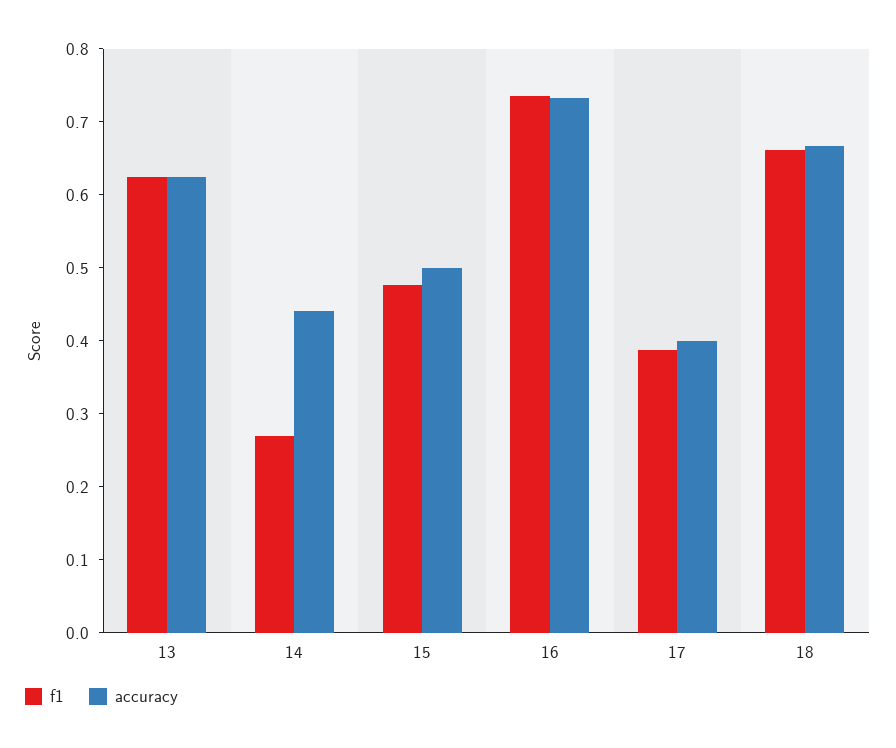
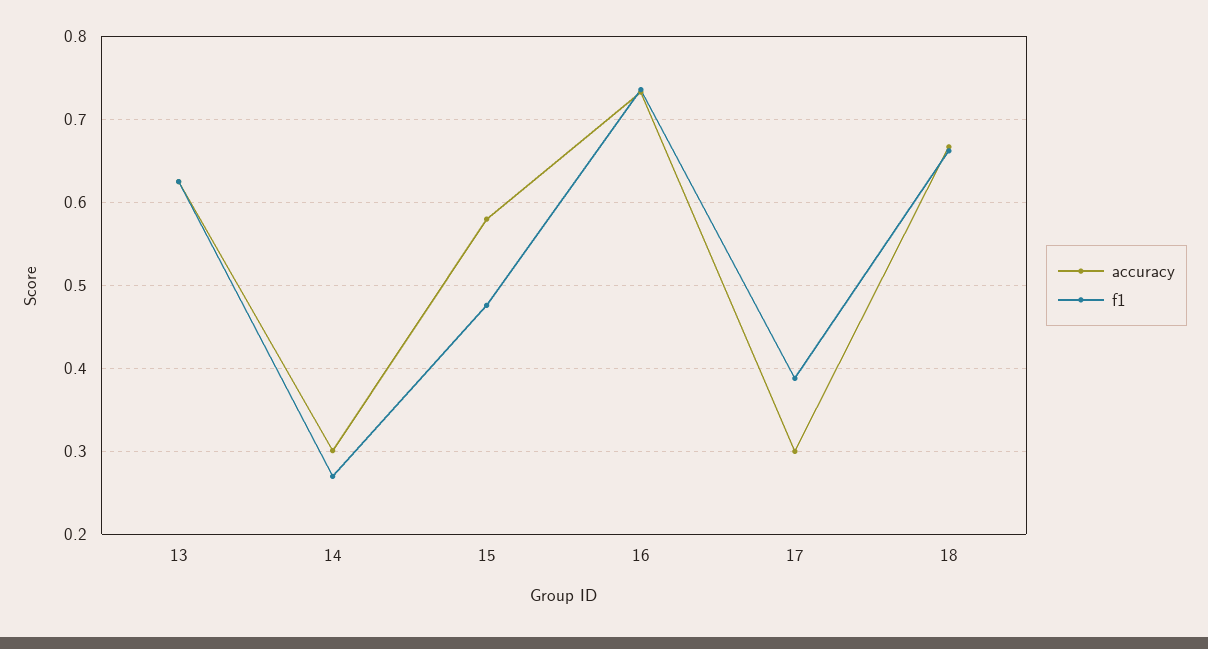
accuracy, 14: 0.44 -> 0.3
accuracy, 15: 0.5 -> 0.58
accuracy, 17: 0.4 -> 0.3

